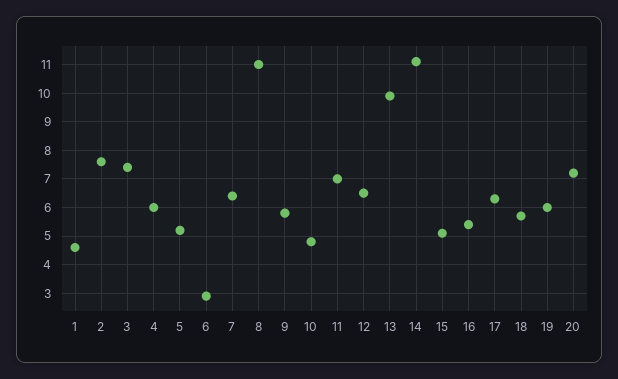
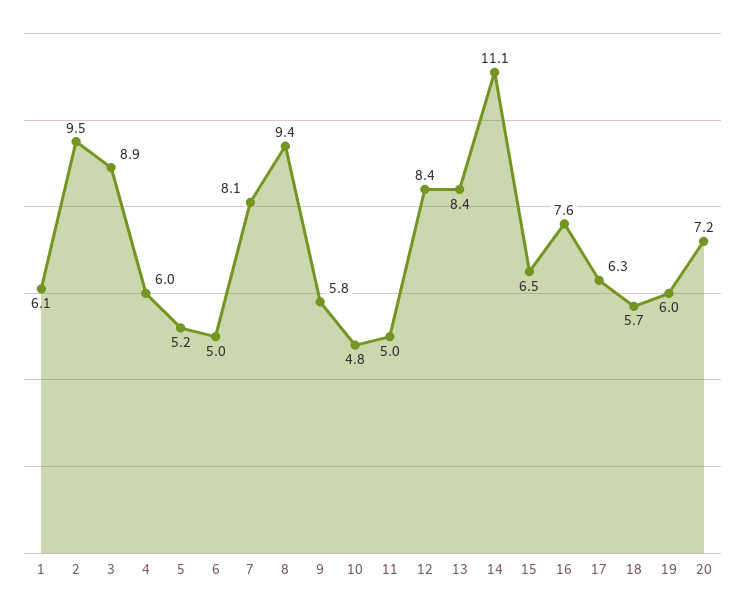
1: 4.5 -> 6.1
2: 7.5 -> 9.5
3: 7.5 -> 8.9
6: 3 -> 5
7: 6.5 -> 8.1
8: 11 -> 9.4
11: 7 -> 5
12: 6.5 -> 8.4
13: 10 -> 8.4
15: 5 -> 6.5
16: 5.5 -> 7.6

